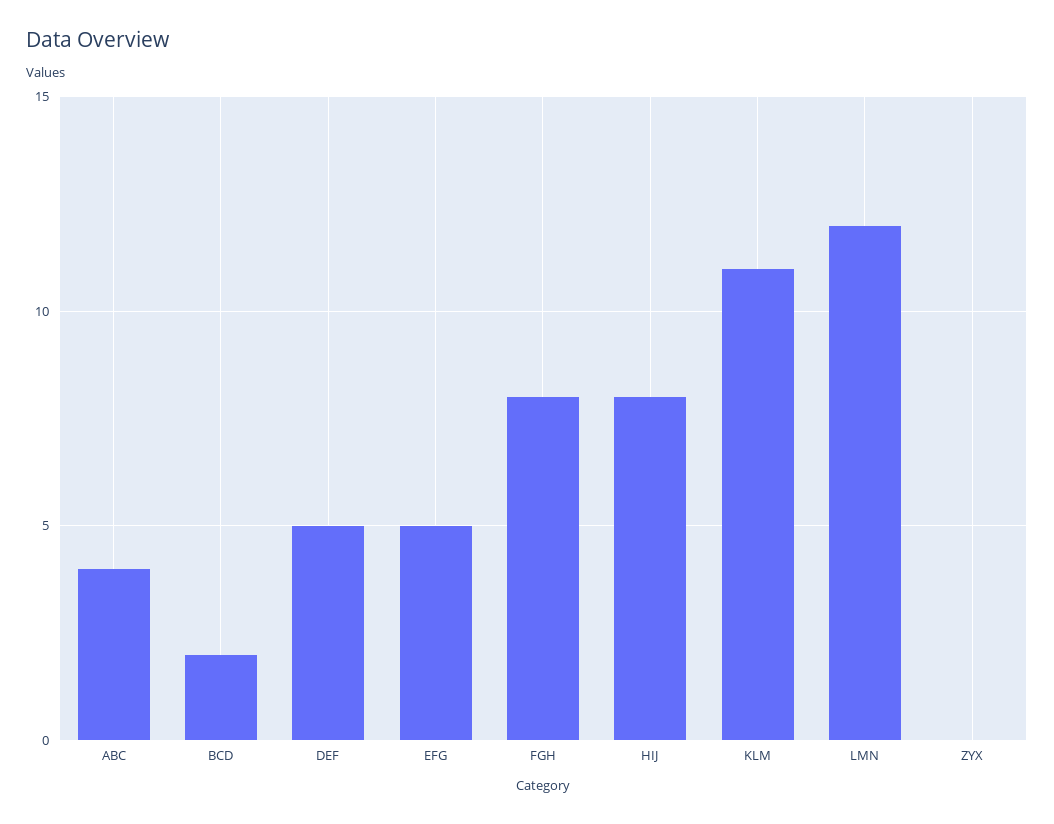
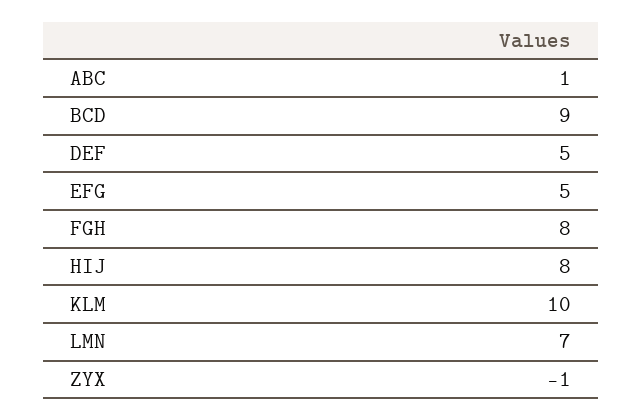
ABC: 4 -> 1
BCD: 2 -> 9
KLM: 11 -> 10
LMN: 12 -> 7
ZYX: 0 -> -1

